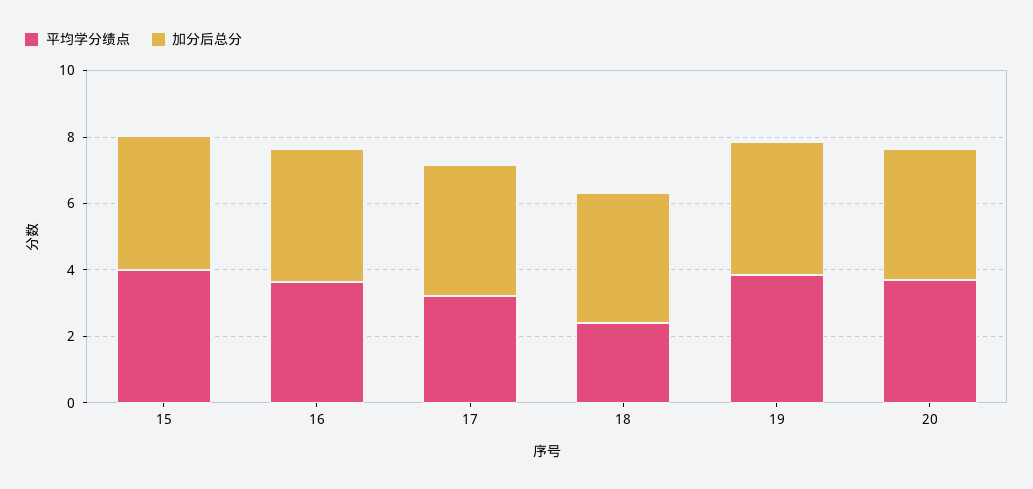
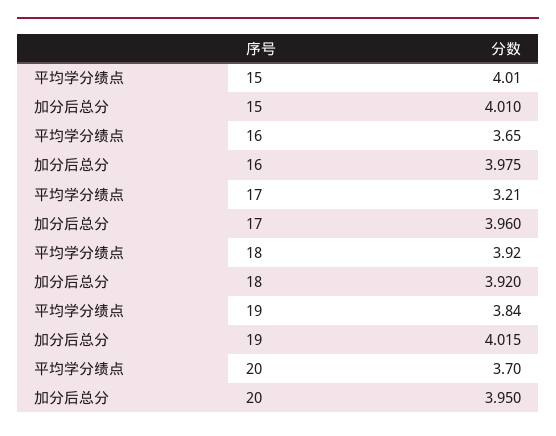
平均学分绩点, 18: 2.5 -> 3.92

